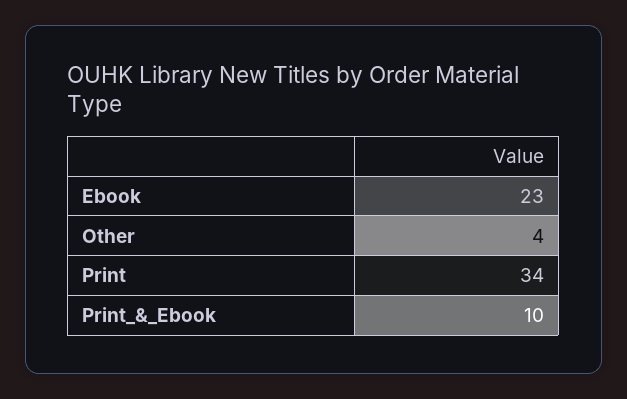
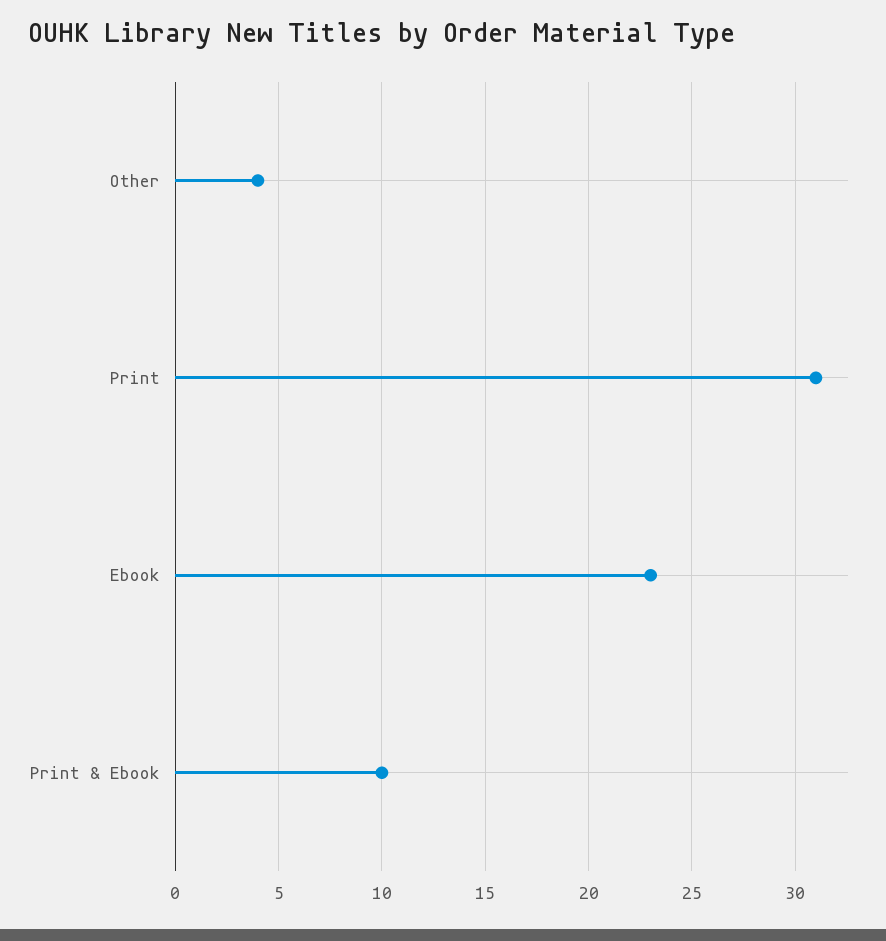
Print: 34 -> 31

